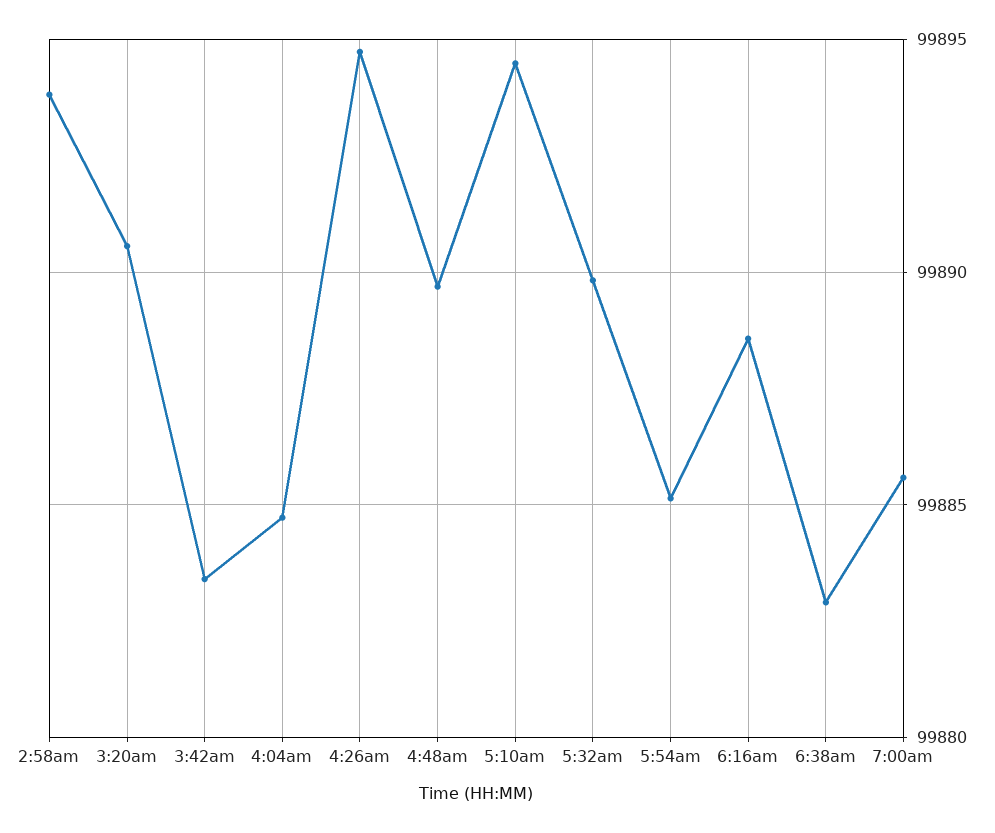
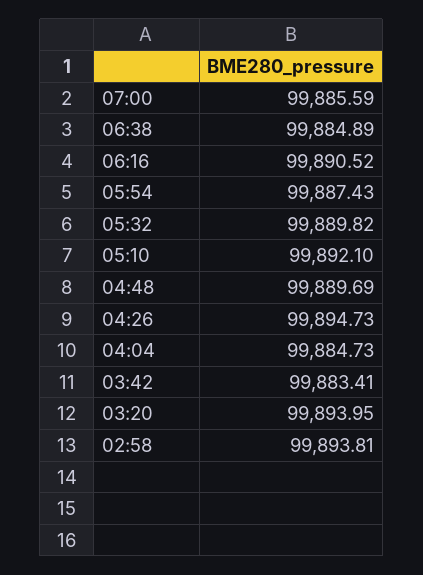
3:20am: 99890.5 -> 99893.95
5:10am: 99894.5 -> 99892.1
5:54am: 99885 -> 99887.43
6:16am: 99888.5 -> 99890.52
6:38am: 99883 -> 99884.89

